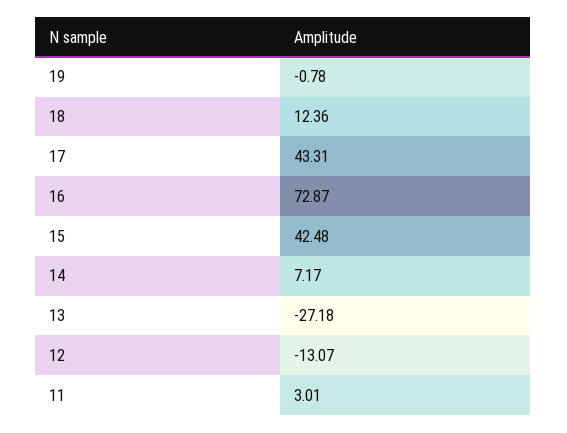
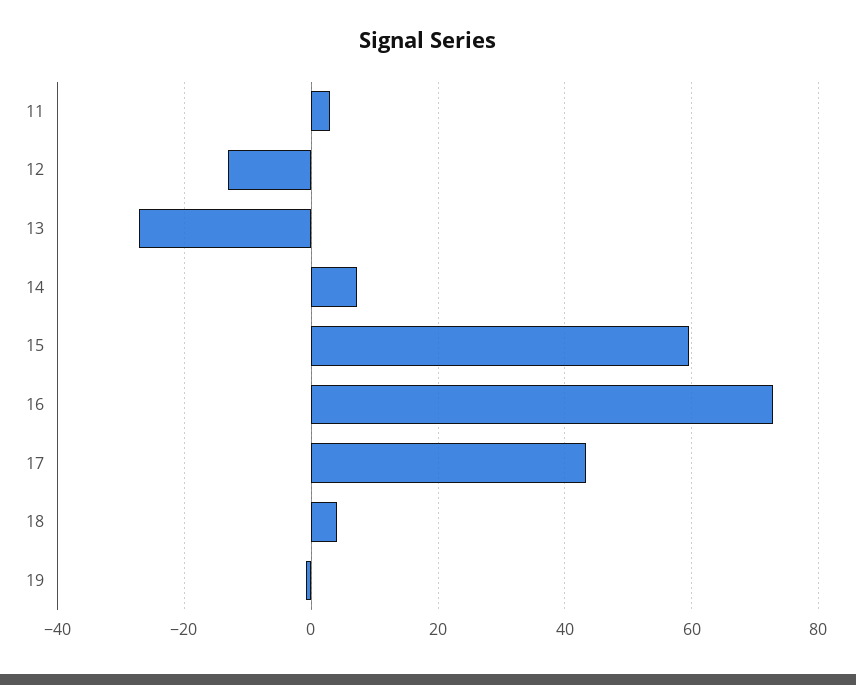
18: 12.36 -> 4
15: 42.48 -> 60

